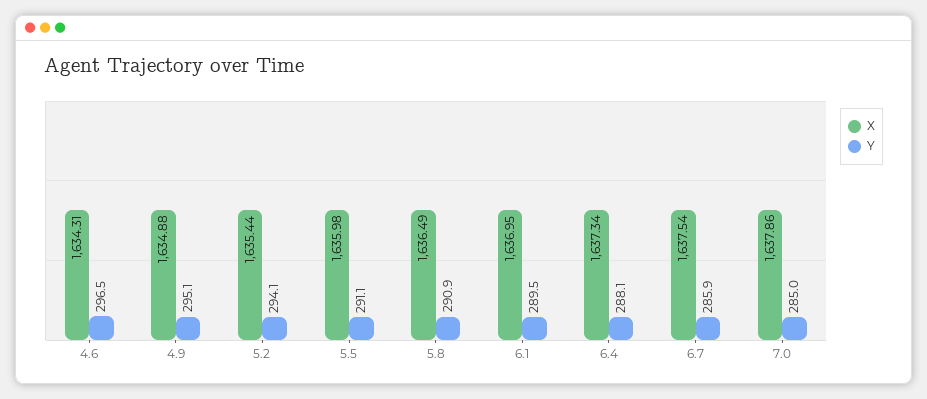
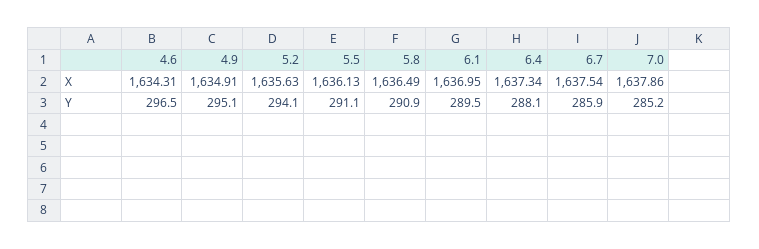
X, 4.9: 1634.88 -> 1634.91
X, 5.2: 1635.44 -> 1635.63
X, 5.5: 1635.98 -> 1636.13
Y, 7.0: 285 -> 285.2

